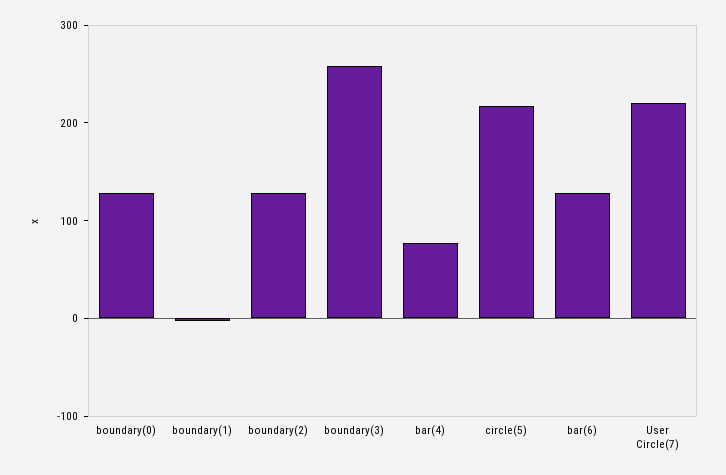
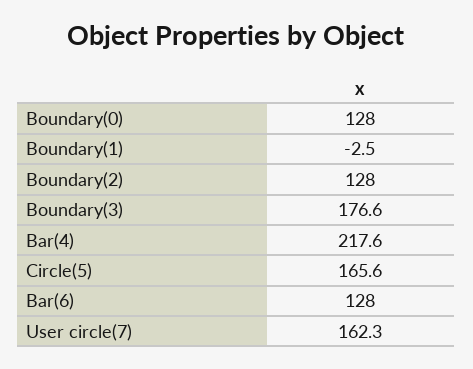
boundary(3): 260 -> 176.6
bar(4): 80 -> 217.6
circle(5): 220 -> 165.6
User Circle(7): 220 -> 162.3

